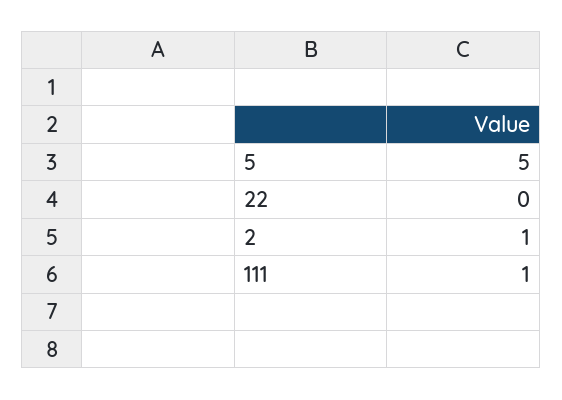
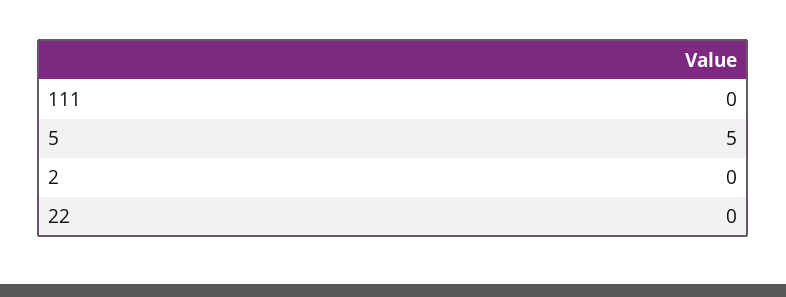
2: 1 -> 0
111: 1 -> 0

